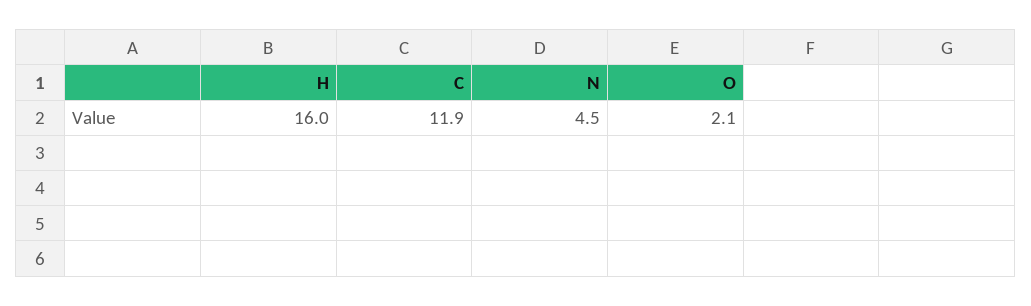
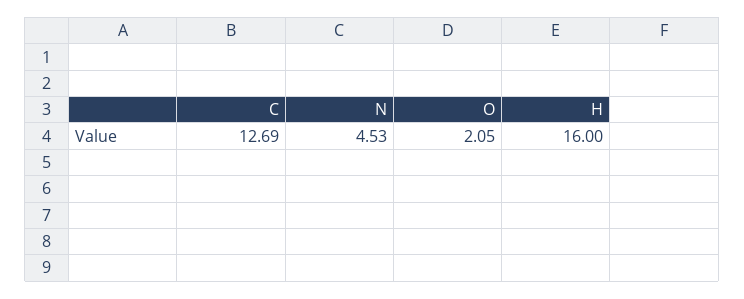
C: 11.9 -> 12.69

